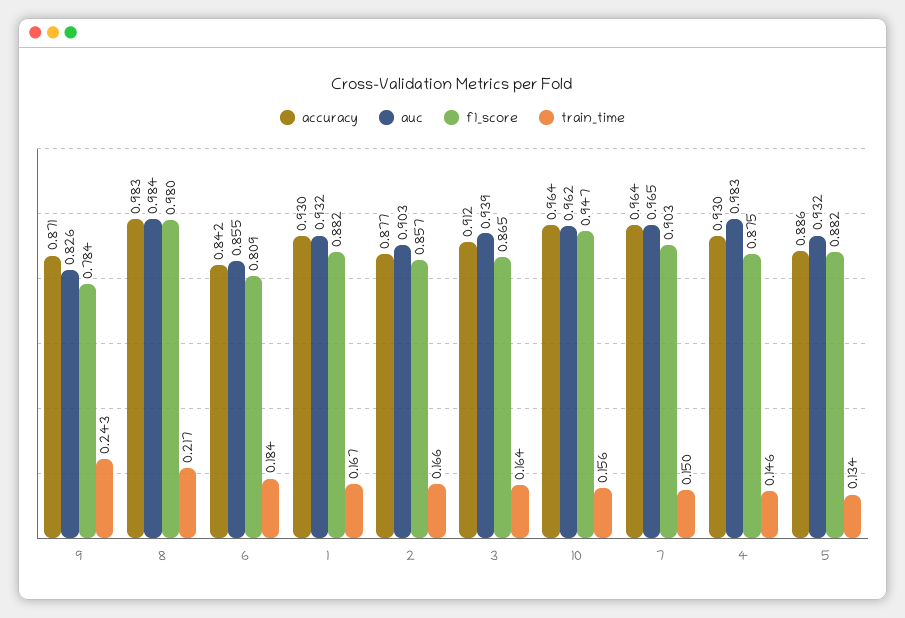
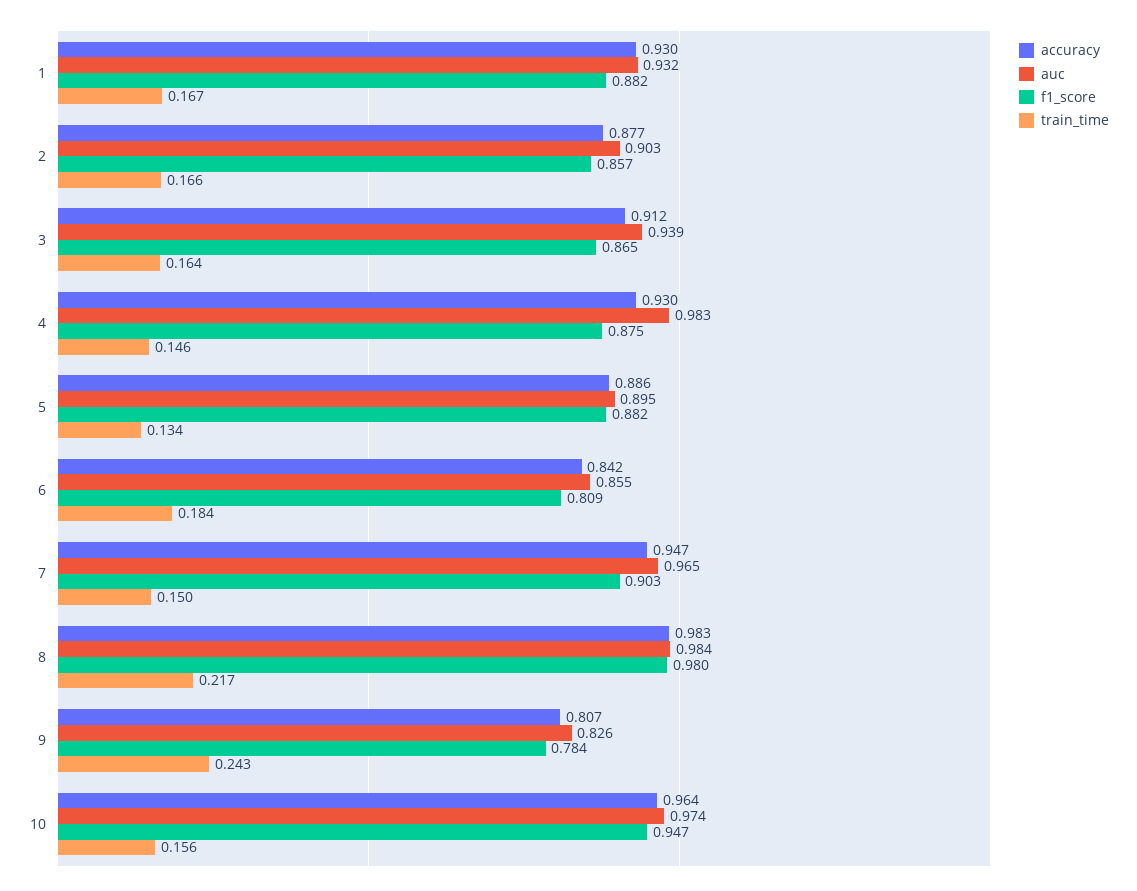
accuracy, 9: 0.871 -> 0.807
auc, 10: 0.962 -> 0.974
accuracy, 7: 0.964 -> 0.947
auc, 5: 0.932 -> 0.895

